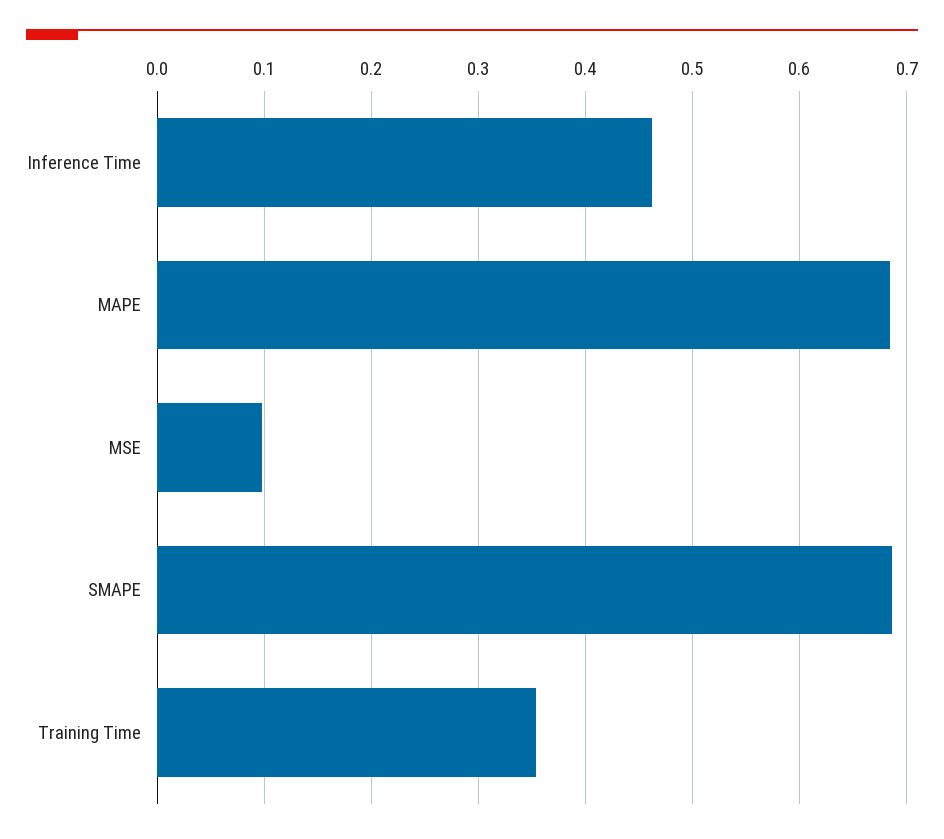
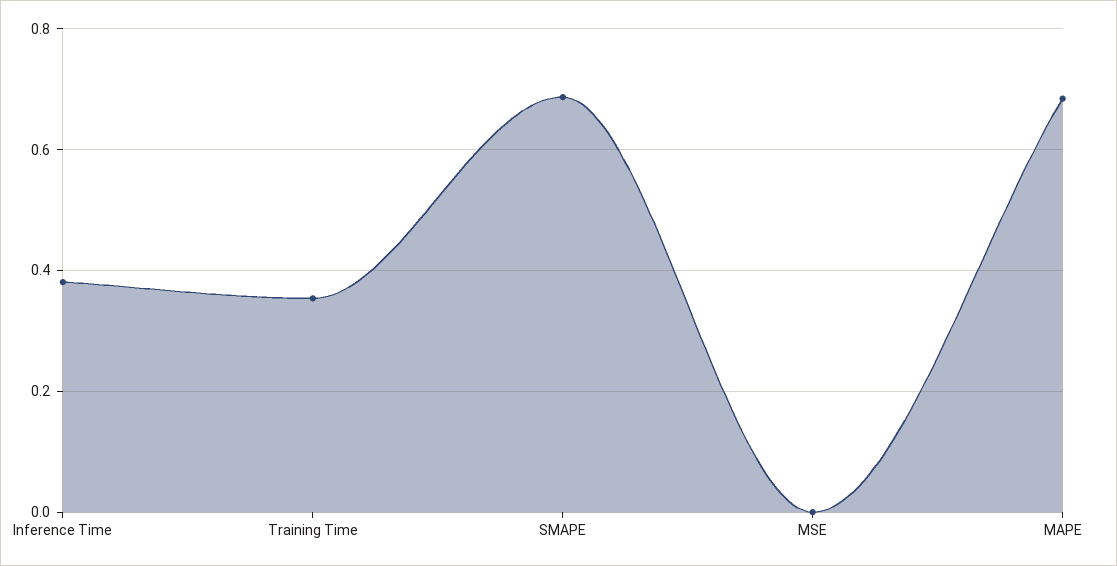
Inference Time: 0.46 -> 0.38
MSE: 0.1 -> 0

